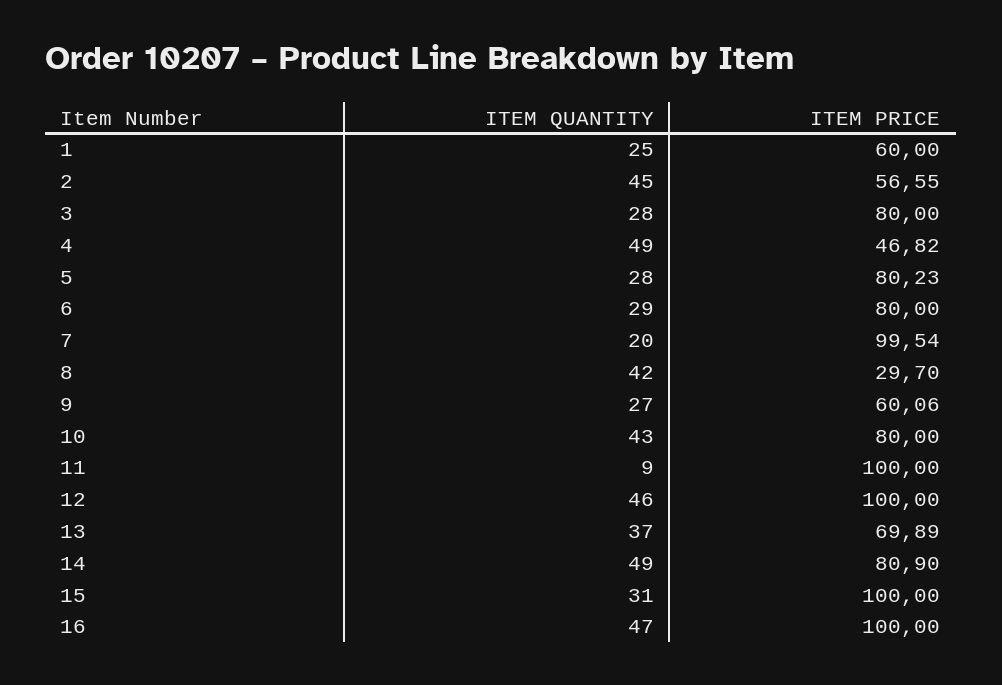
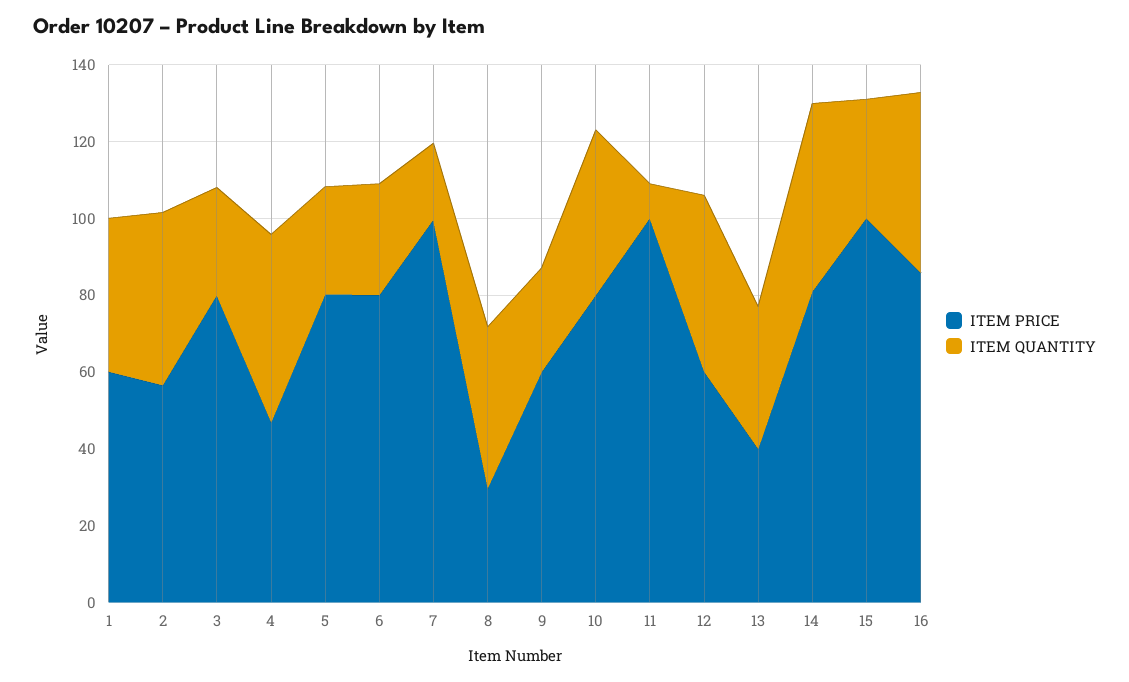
ITEM QUANTITY, 1: 25 -> 40
ITEM PRICE, 12: 100 -> 60
ITEM PRICE, 13: 69.89 -> 40
ITEM PRICE, 16: 100 -> 85

